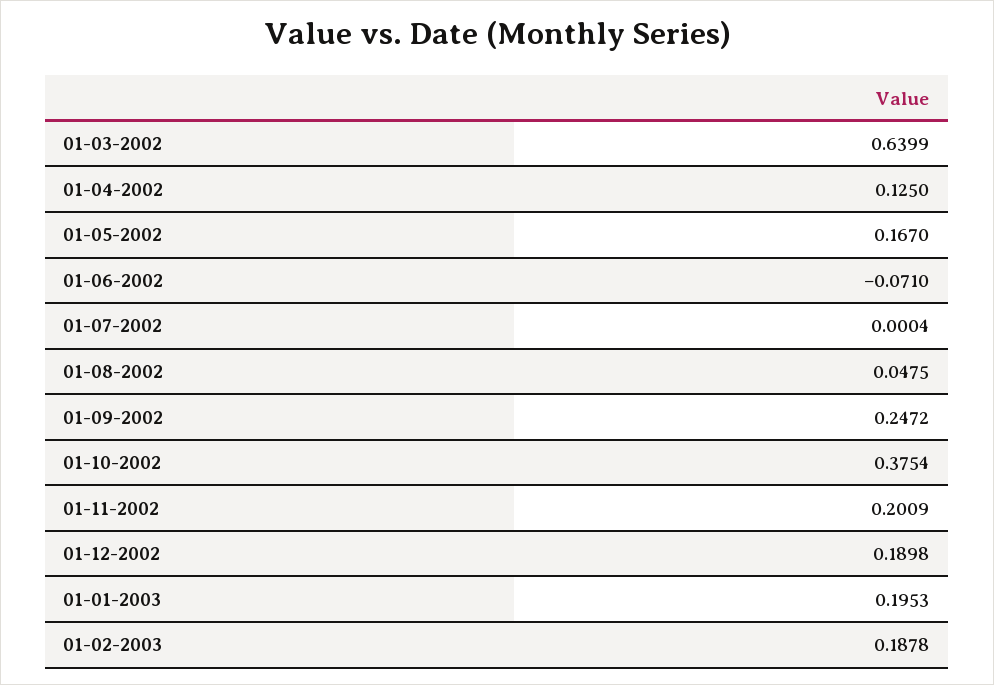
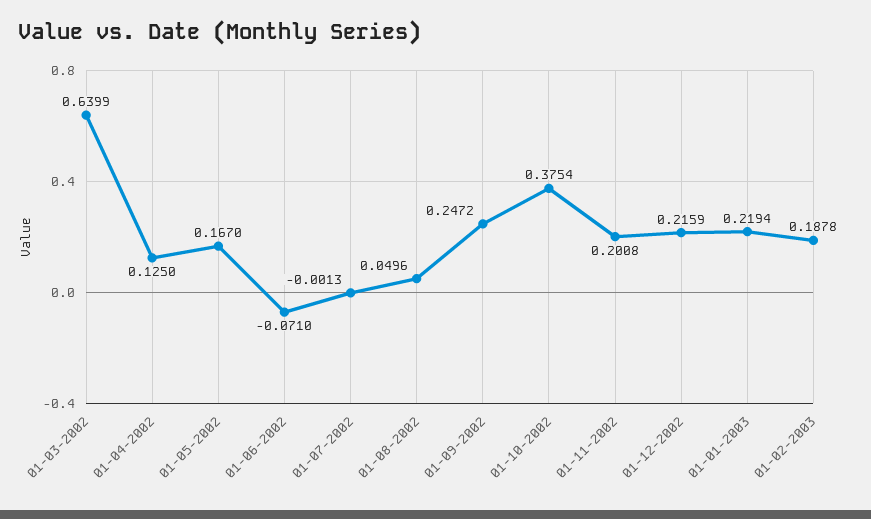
01-07-2002: 0.0004 -> -0.0013
01-08-2002: 0.0475 -> 0.0496
01-11-2002: 0.2009 -> 0.2008
01-12-2002: 0.1898 -> 0.2159
01-01-2003: 0.1953 -> 0.2194

